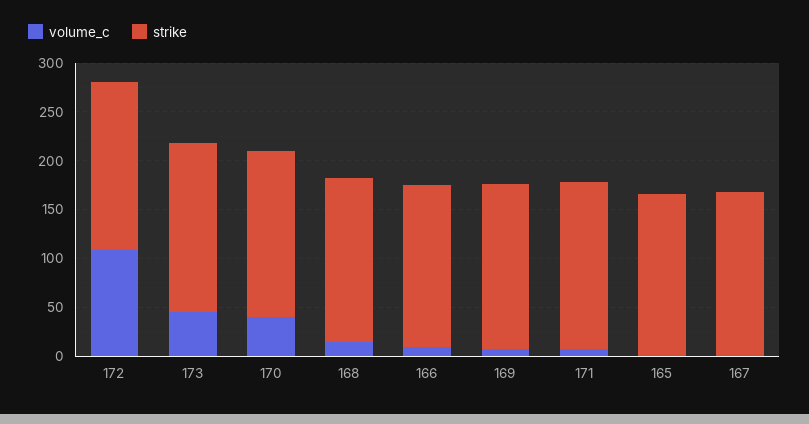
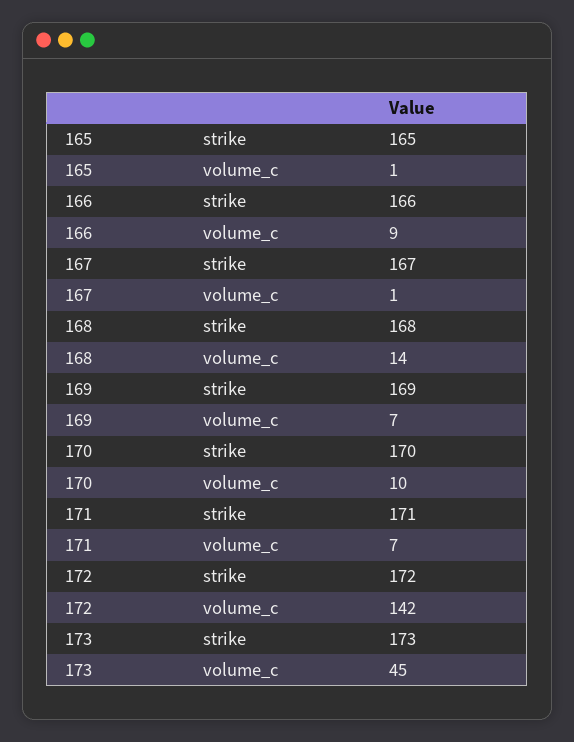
volume_c, 172: 110 -> 142
volume_c, 170: 40 -> 10

